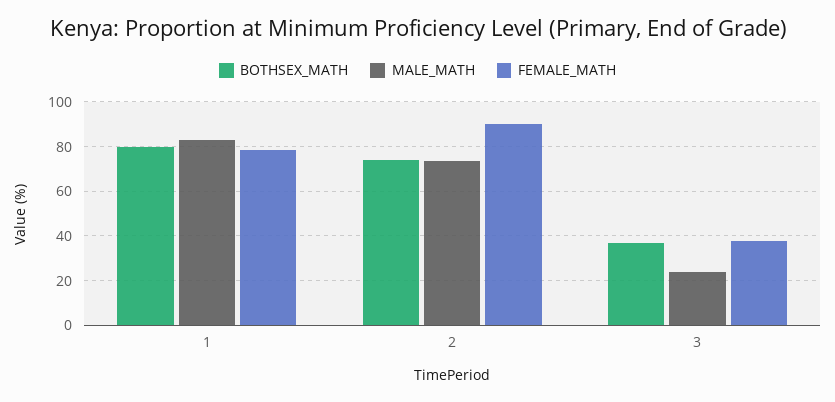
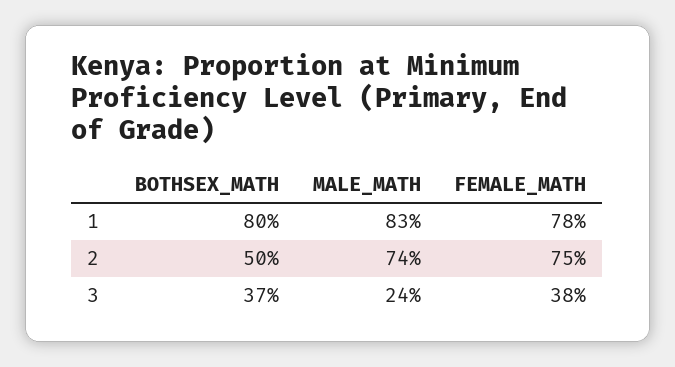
BOTHSEX_MATH, 2: 75 -> 50
FEMALE_MATH, 2: 90 -> 75

